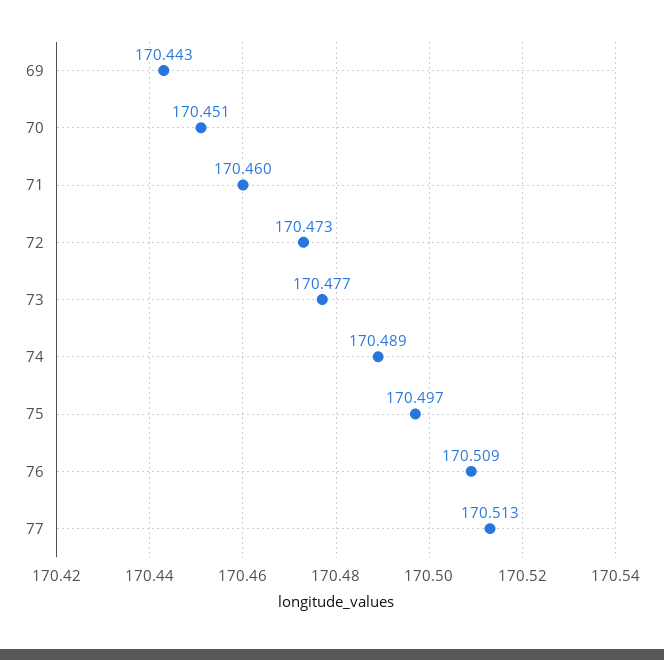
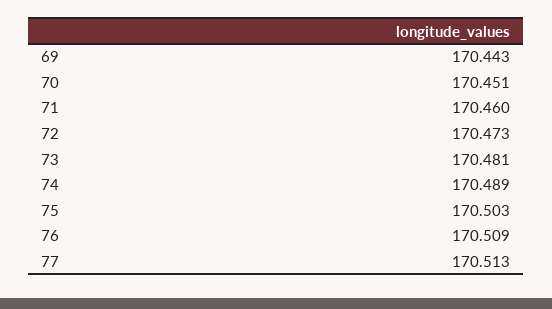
73: 170.477 -> 170.481
75: 170.497 -> 170.503

